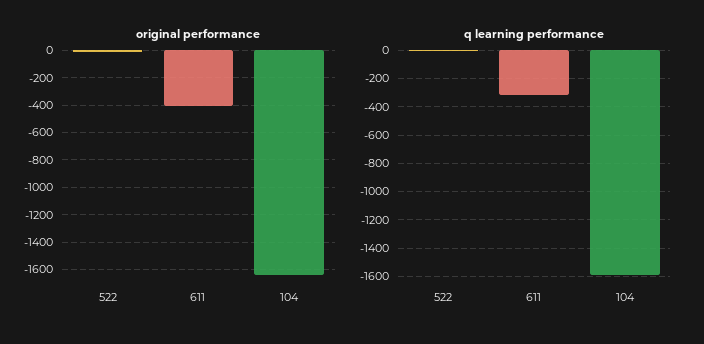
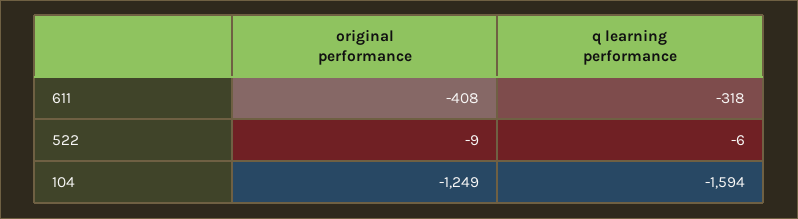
original performance, 104: -1650 -> -1249

